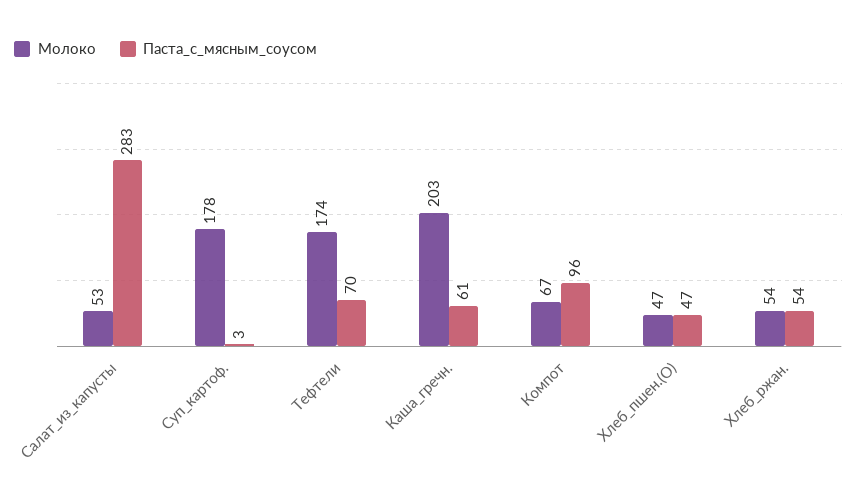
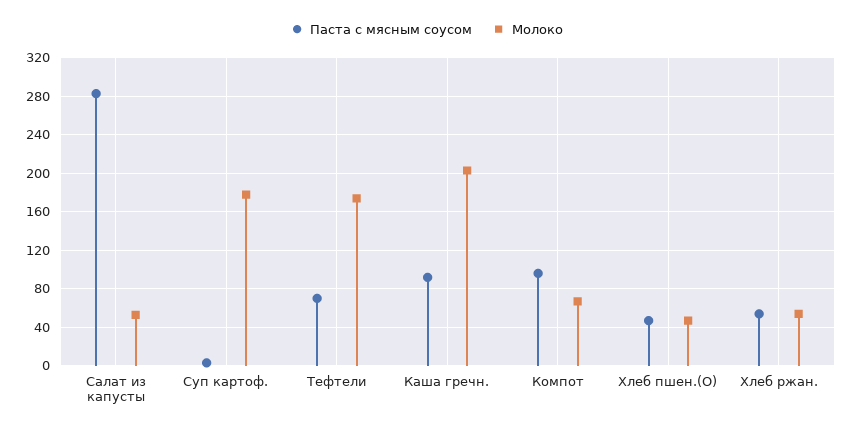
Паста_с_мясным_соусом, Каша_гречн.: 61 -> 90

